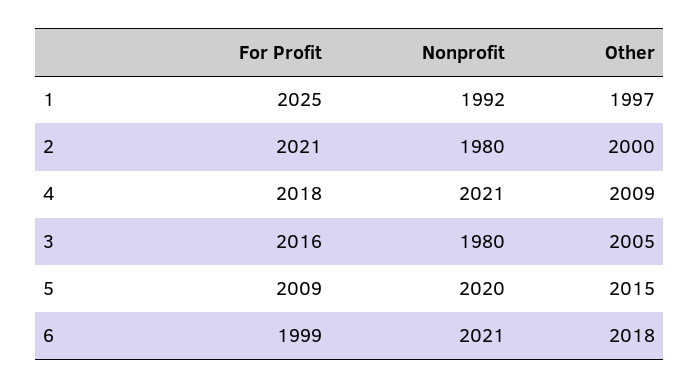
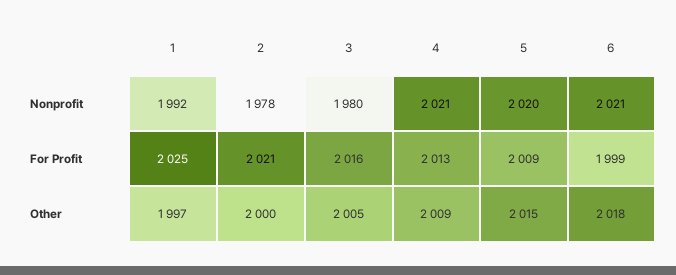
Nonprofit, 2: 1980 -> 1978
For Profit, 4: 2018 -> 2013

